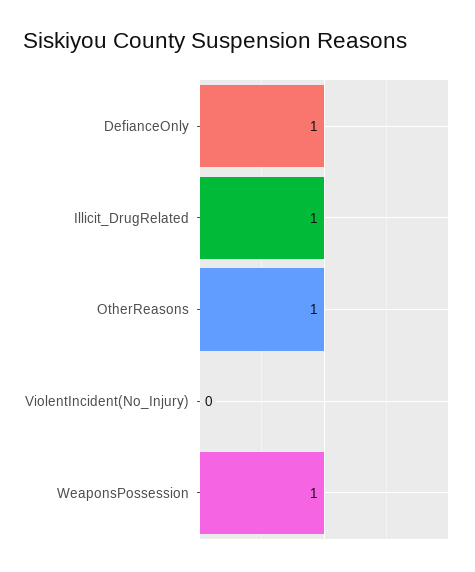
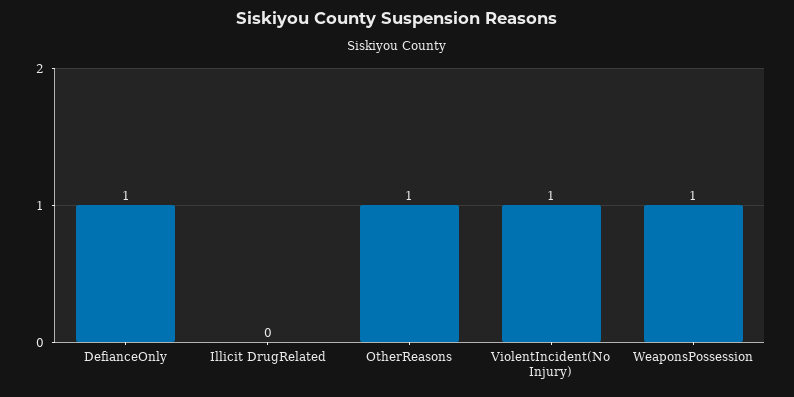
Illicit_DrugRelated: 1 -> 0
ViolentIncident(No_Injury): 0 -> 1

